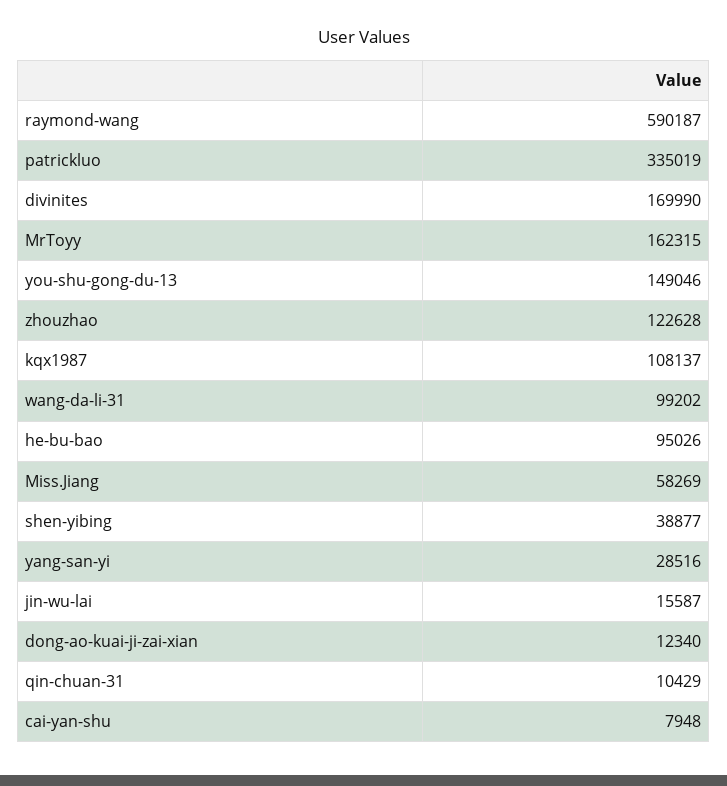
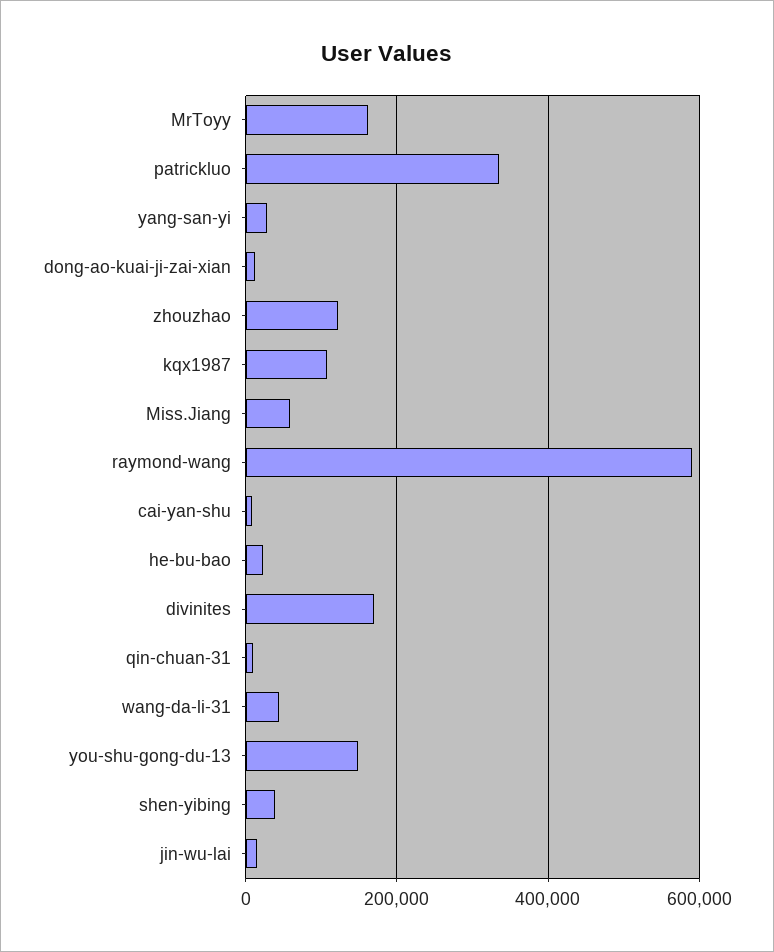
wang-da-li-31: 99202 -> 40000
he-bu-bao: 95026 -> 20000

